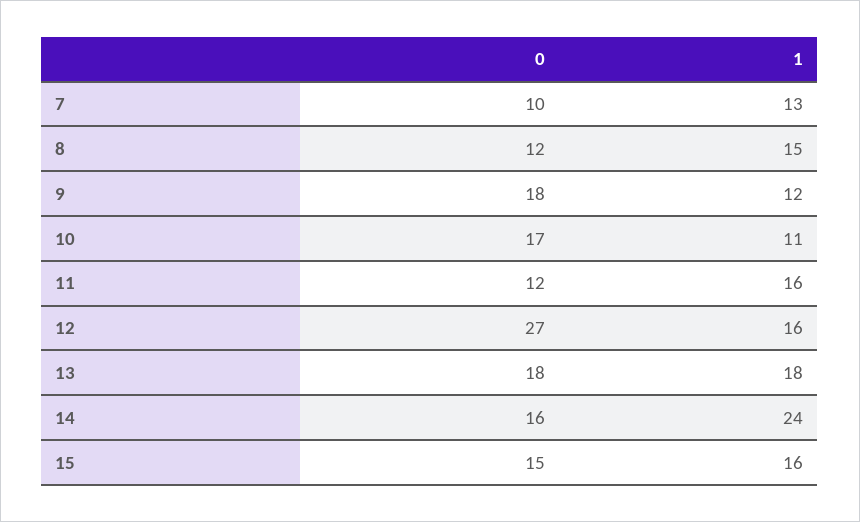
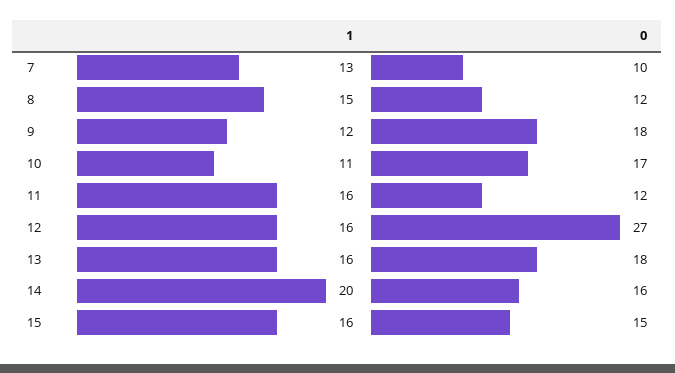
1, 13: 18 -> 16
1, 14: 24 -> 20

